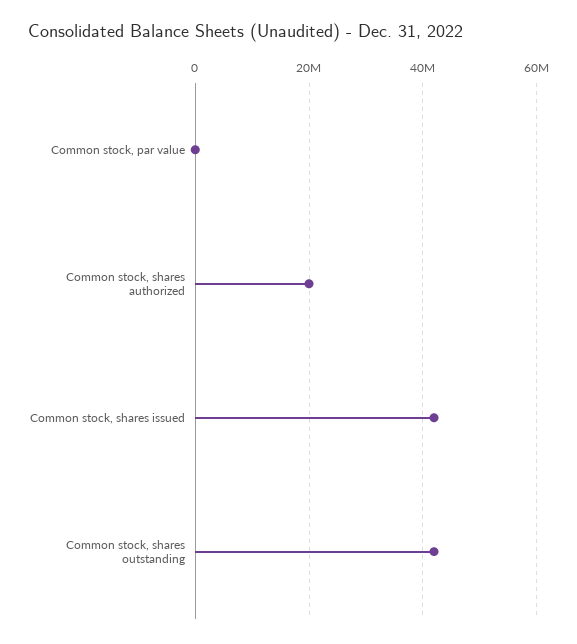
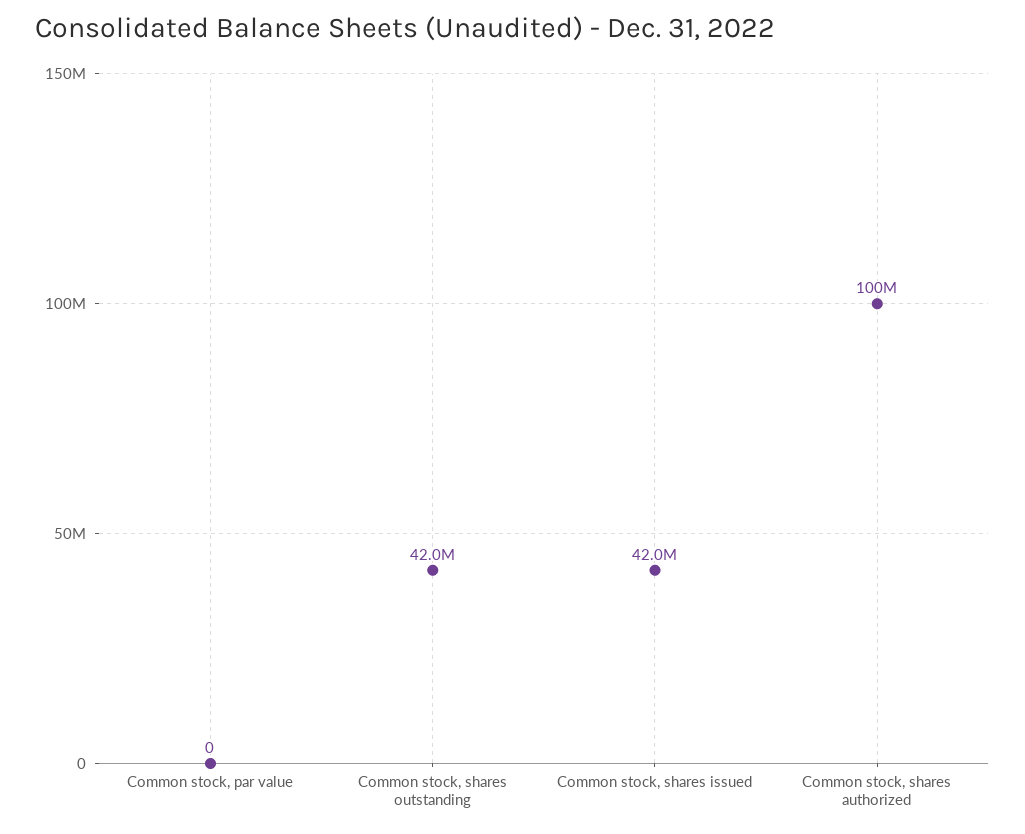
Common stock, shares authorized: 20000000 -> 100000000

